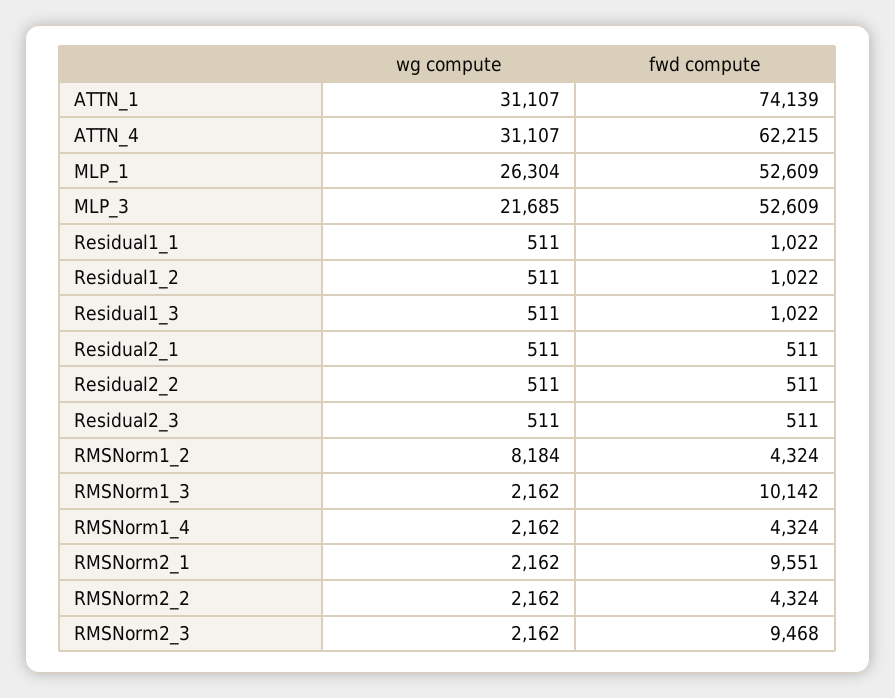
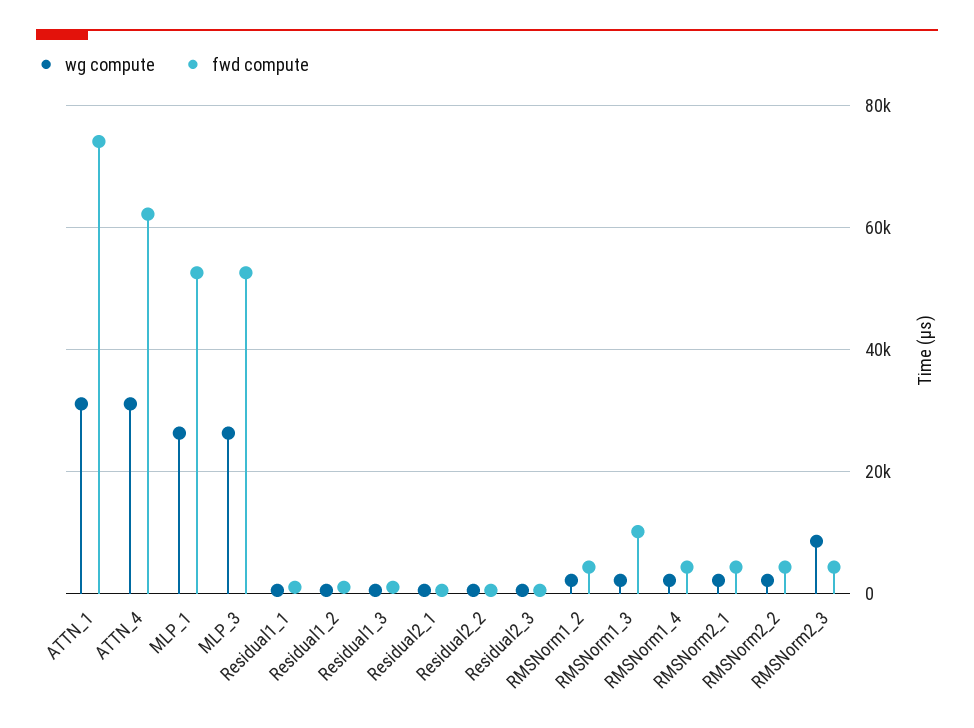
wg compute, MLP_3: 21685 -> 26000
wg compute, RMSNorm1_2: 8184 -> 2000
fwd compute, RMSNorm2_1: 9551 -> 4000
wg compute, RMSNorm2_3: 2162 -> 8000
fwd compute, RMSNorm2_3: 9468 -> 4000

